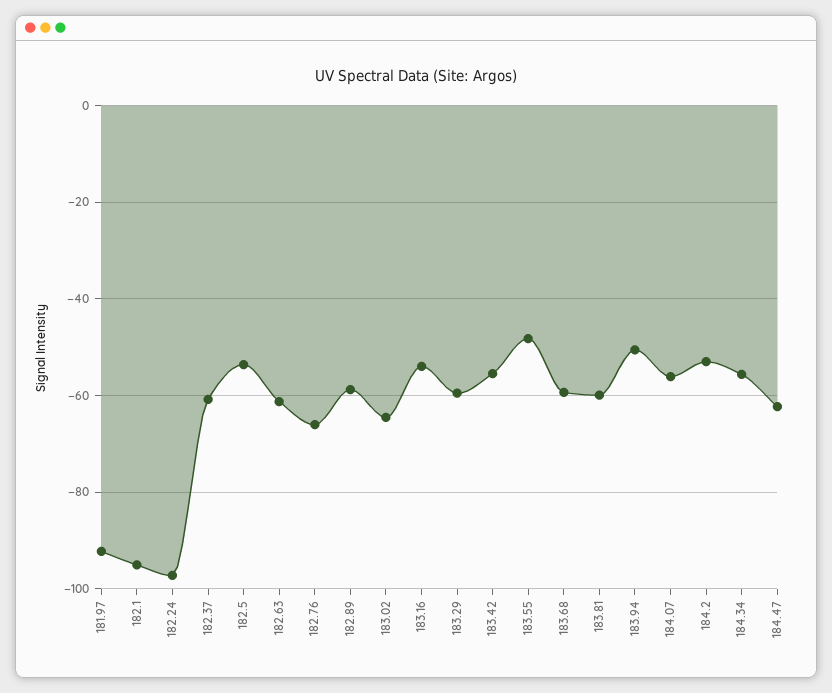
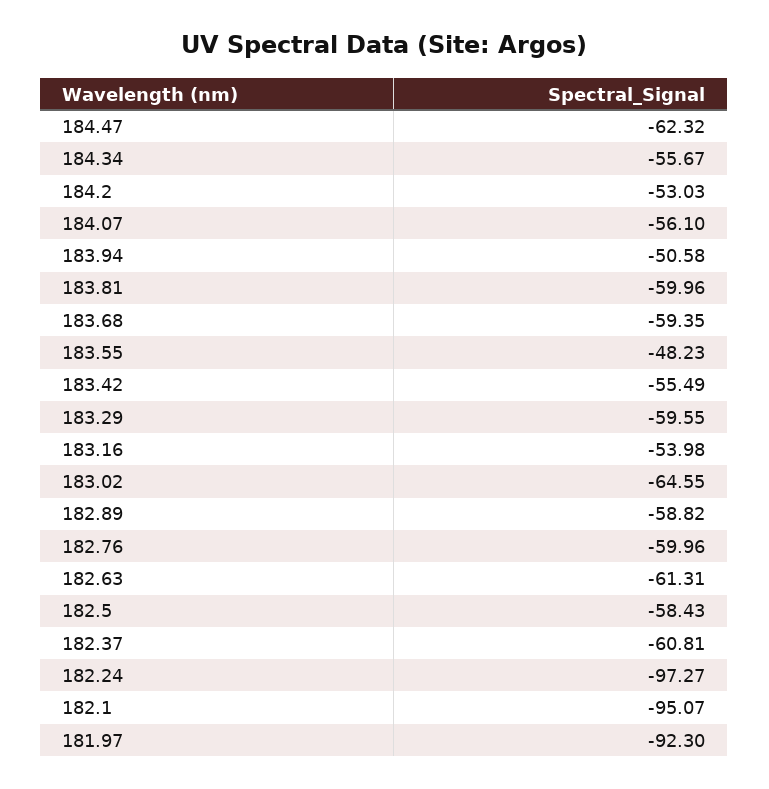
182.5: -54 -> -58.43
182.76: -66 -> -59.96

